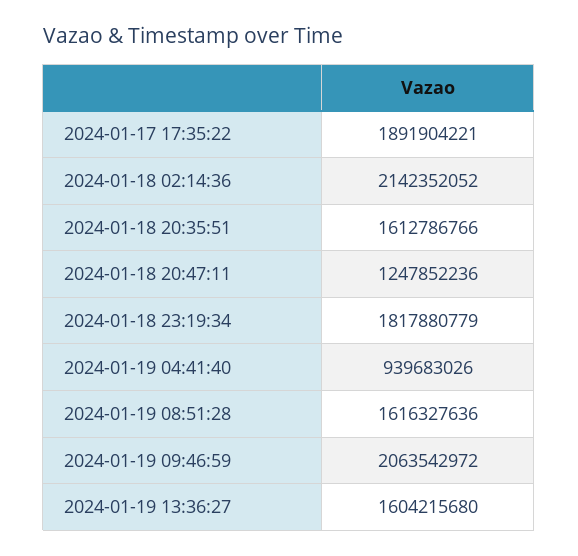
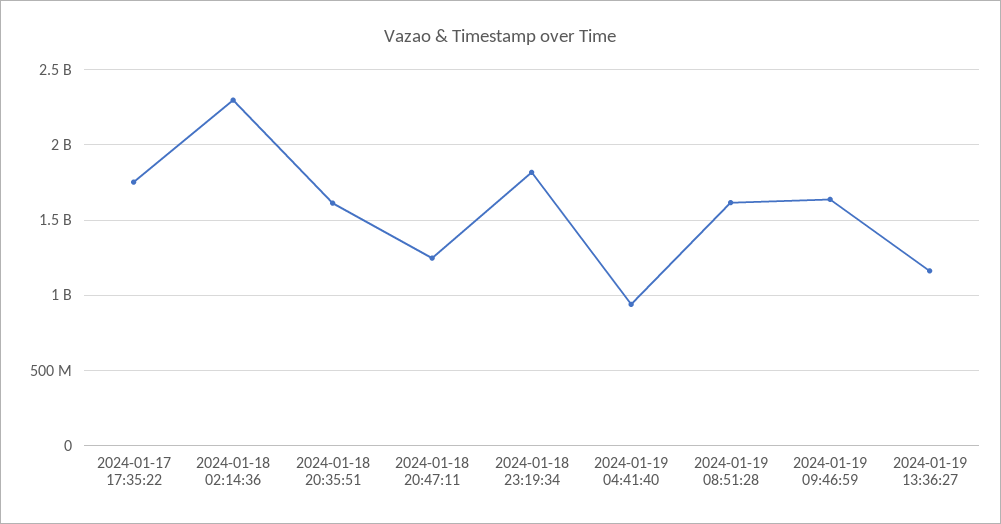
2024-01-17 17:35:22: 1891904221 -> 1750000000
2024-01-18 02:14:36: 2142352052 -> 2300000000
2024-01-19 09:46:59: 2063542972 -> 1650000000
2024-01-19 13:36:27: 1604215680 -> 1150000000

